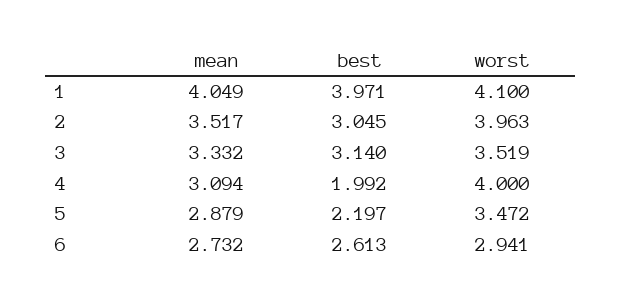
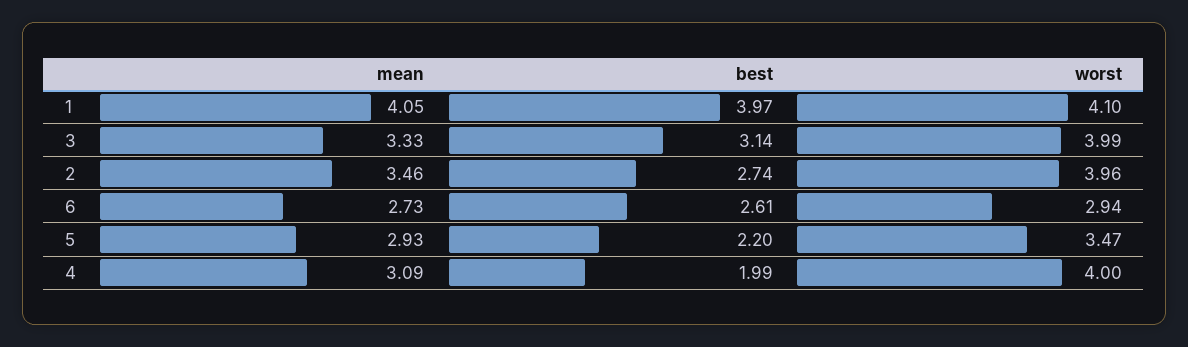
mean, 2: 3.517 -> 3.46
best, 2: 3.045 -> 2.74
worst, 3: 3.519 -> 3.99
mean, 5: 2.879 -> 2.93

